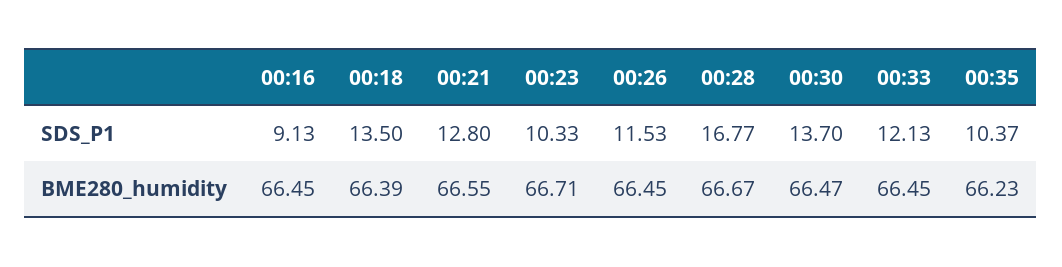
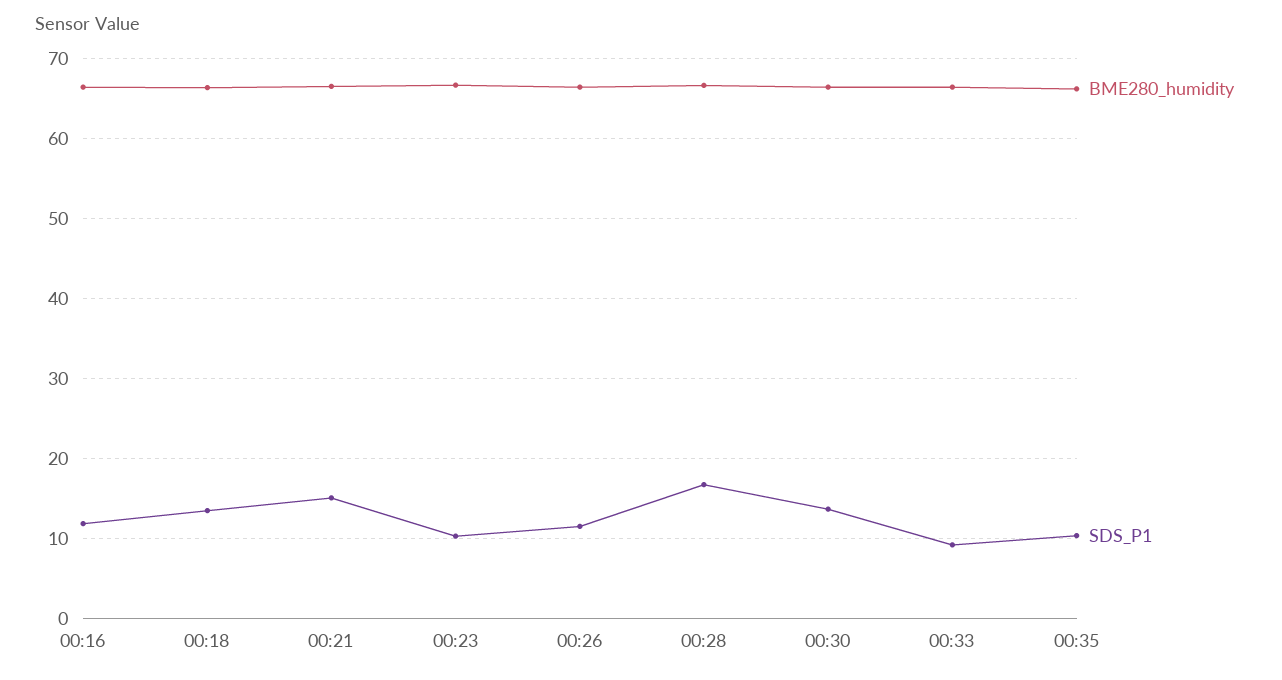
SDS_P1, 00:16: 9.13 -> 12
SDS_P1, 00:21: 12.8 -> 15
SDS_P1, 00:33: 12.13 -> 9

